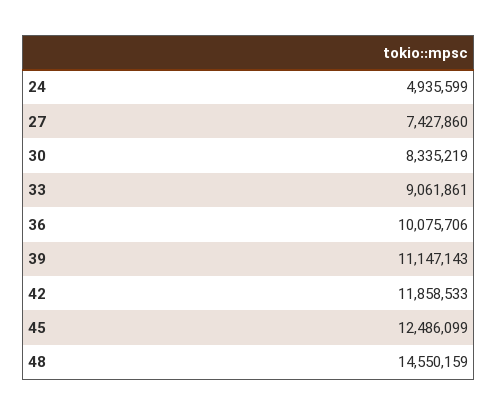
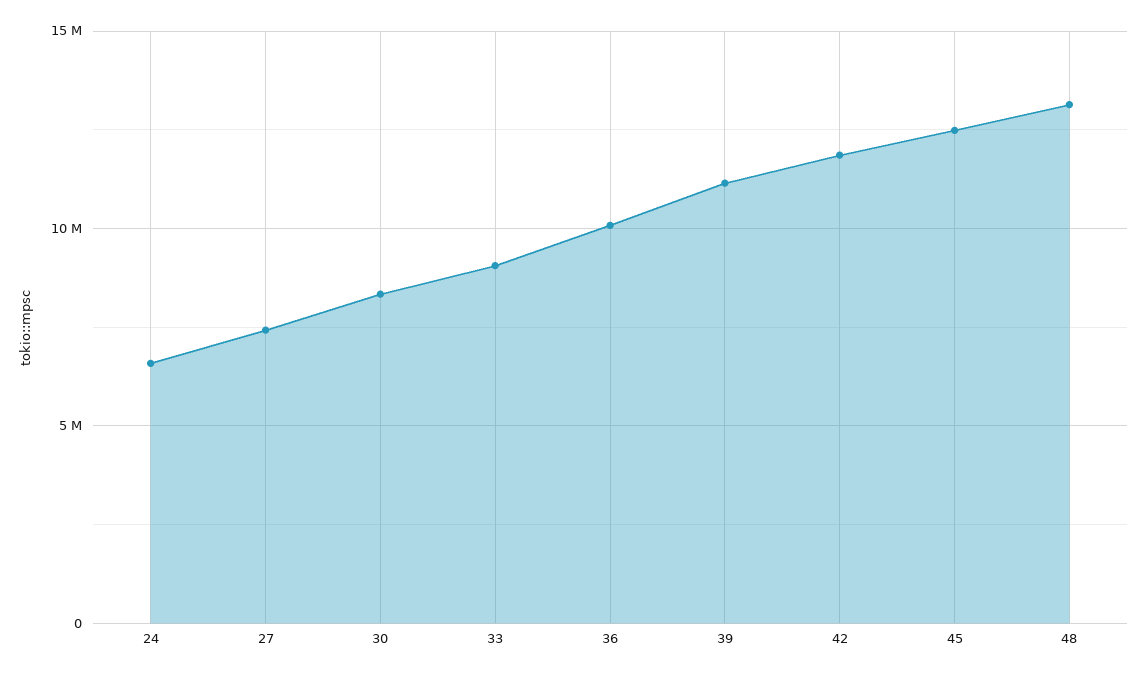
24: 4935599 -> 6500000
48: 14550159 -> 13000000

